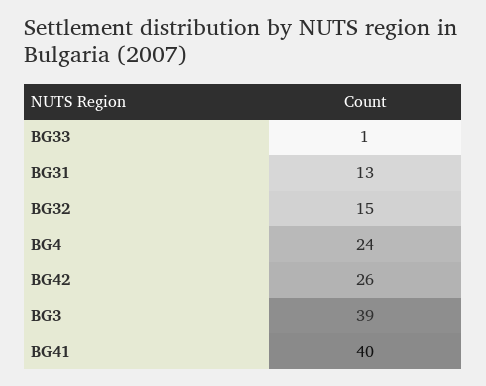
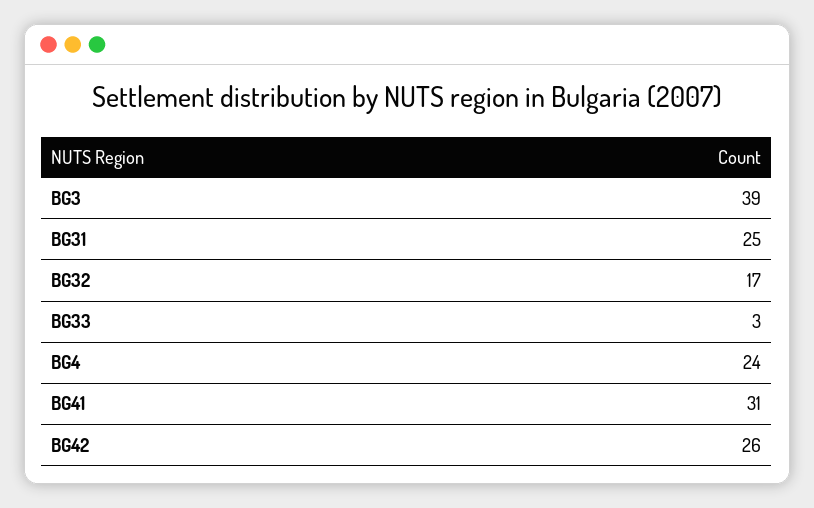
BG33: 1 -> 3
BG31: 13 -> 25
BG32: 15 -> 17
BG41: 40 -> 31

